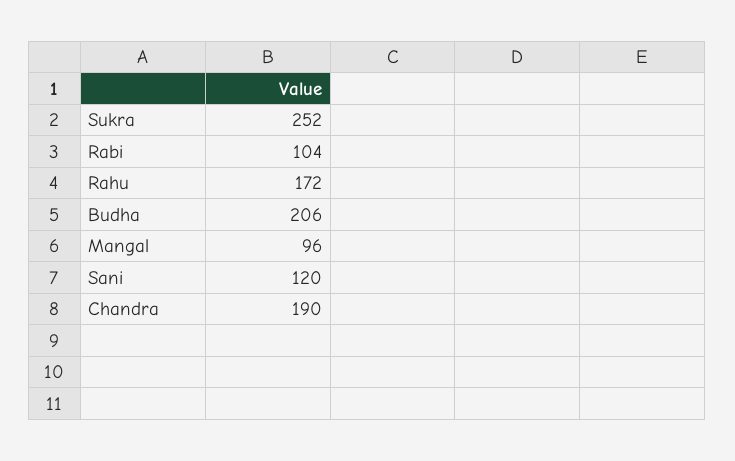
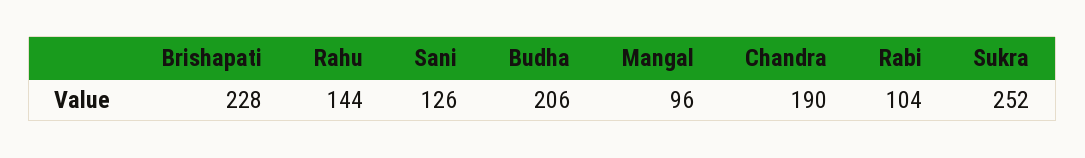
Rahu: 172 -> 144
Sani: 120 -> 126
Brishapati: none -> 228

